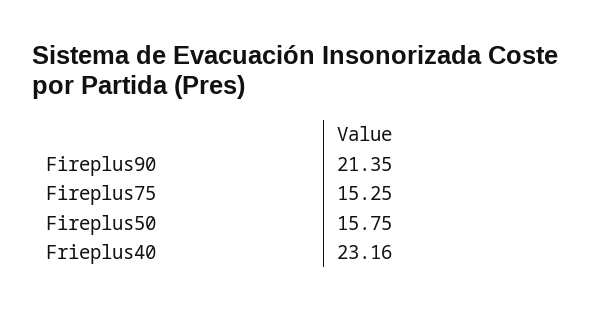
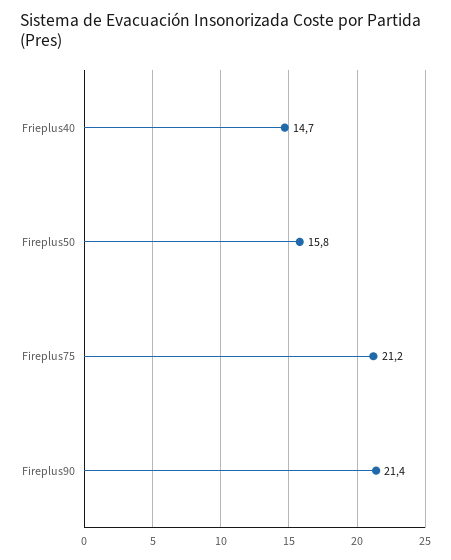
Fireplus75: 15.25 -> 21.2
Frieplus40: 23.16 -> 14.7

